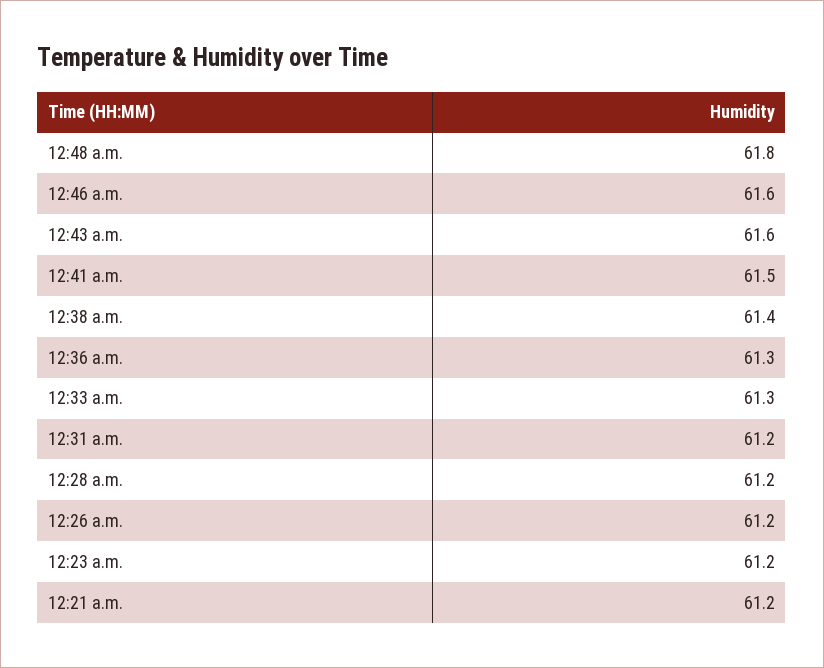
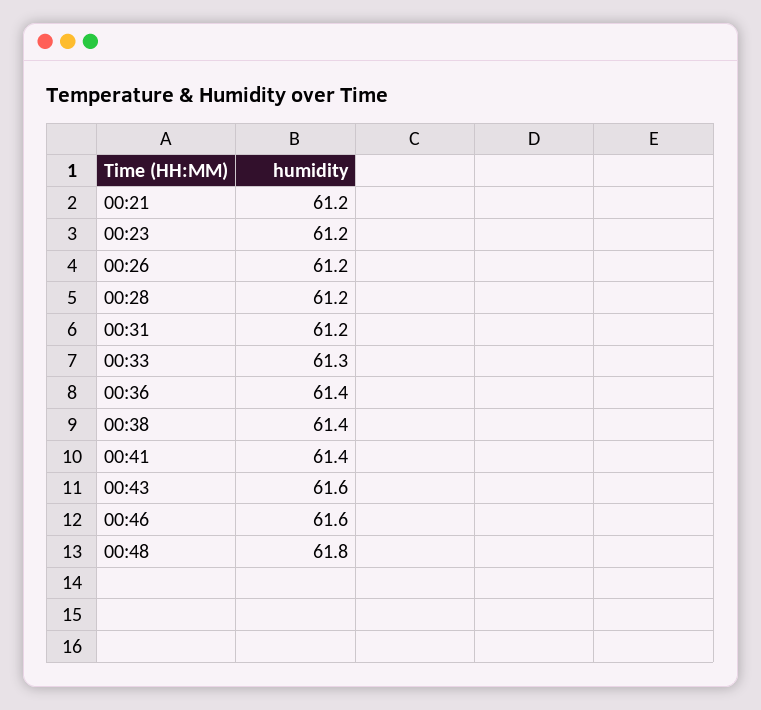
12:41 a.m.: 61.5 -> 61.4
12:36 a.m.: 61.3 -> 61.4

